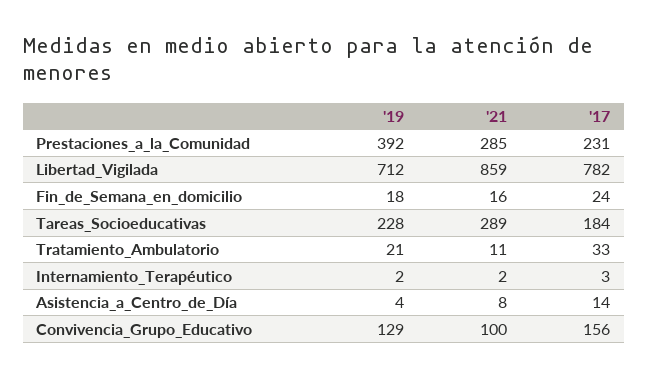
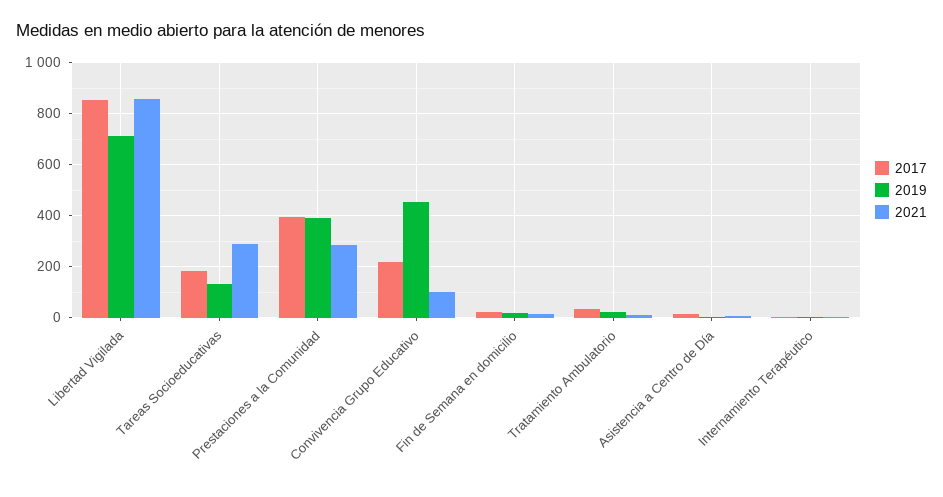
'17, Prestaciones_a_la_Comunidad: 231 -> 400
'17, Libertad_Vigilada: 782 -> 850
'19, Tareas_Socioeducativas: 228 -> 125
'19, Convivencia_Grupo_Educativo: 129 -> 450
'17, Convivencia_Grupo_Educativo: 156 -> 225

